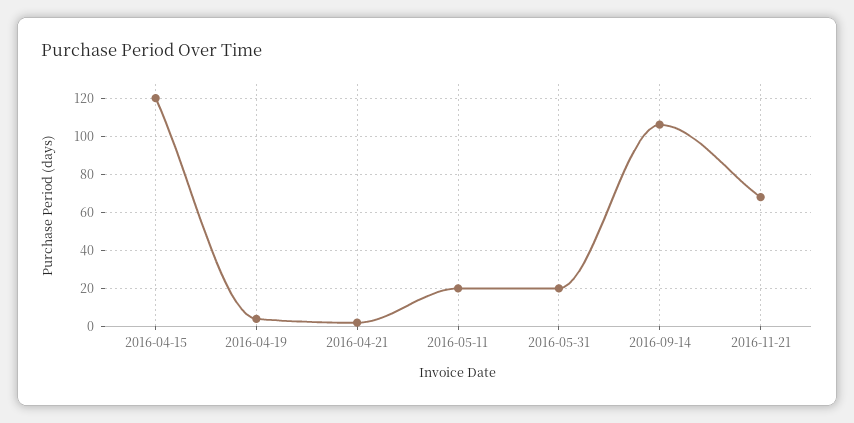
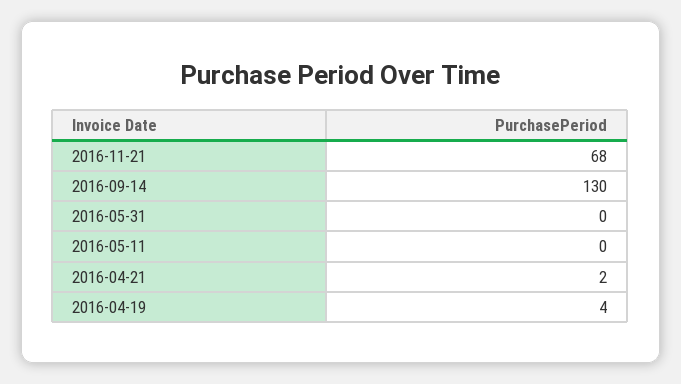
2016-04-15: 120 -> none
2016-05-11: 20 -> 0
2016-05-31: 20 -> 0
2016-09-14: 105 -> 130

